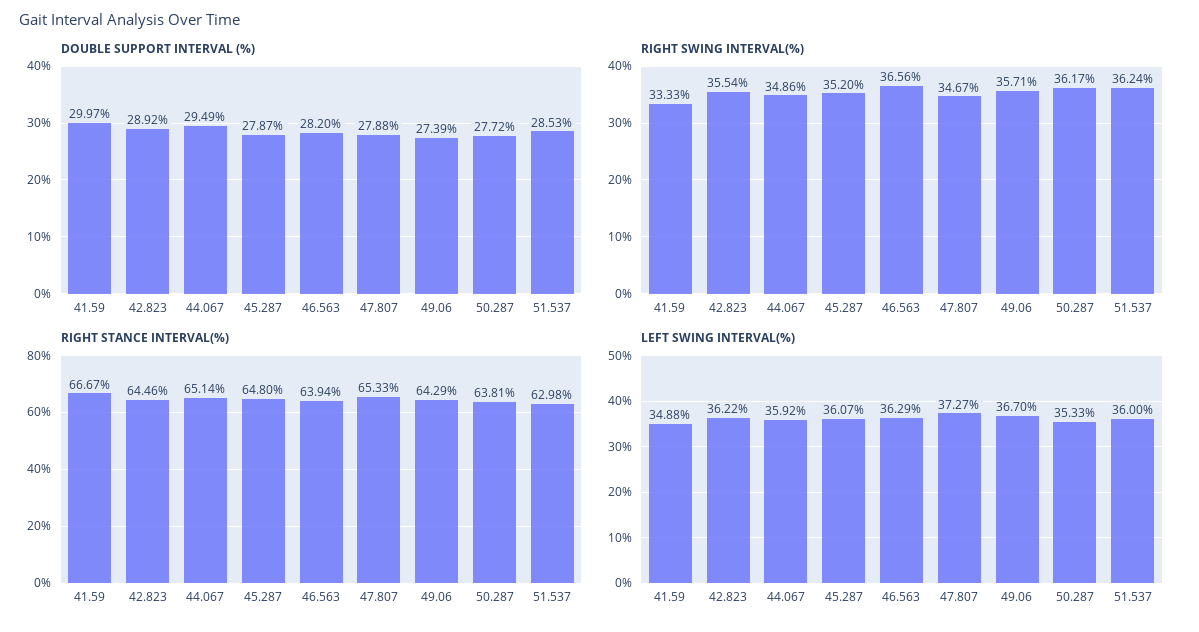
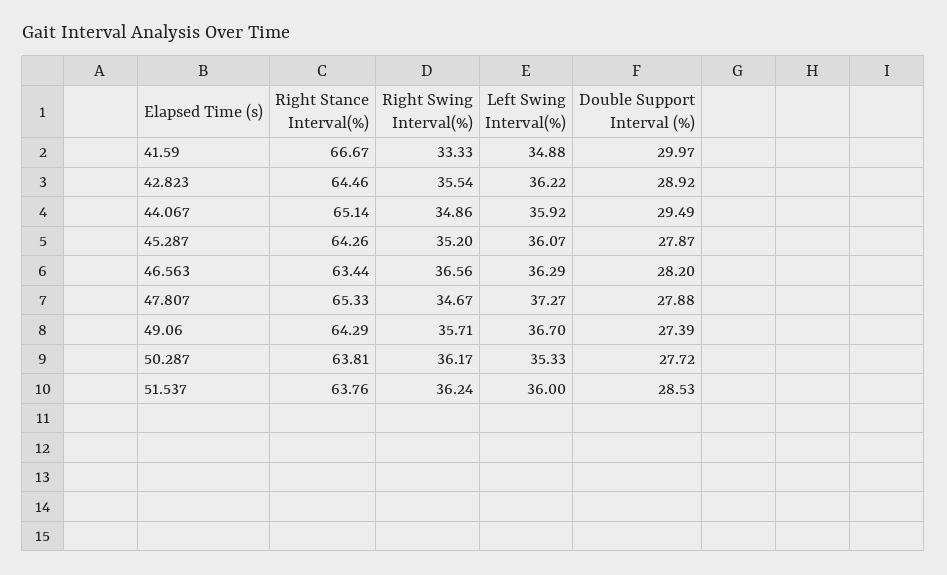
RIGHT STANCE INTERVAL(%), 45.287: 64.8 -> 64.26
RIGHT STANCE INTERVAL(%), 46.563: 63.94 -> 63.44
RIGHT STANCE INTERVAL(%), 51.537: 62.98 -> 63.76

